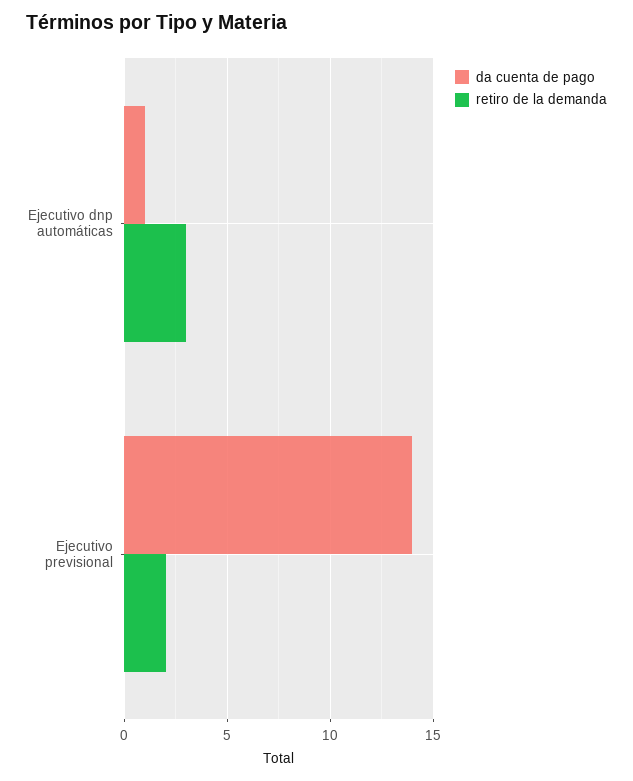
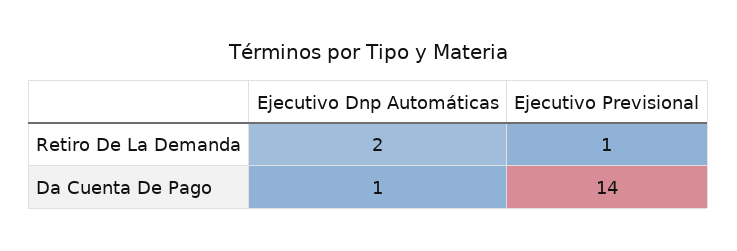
retiro de la demanda, Ejecutivo dnp automáticas: 3 -> 2
retiro de la demanda, Ejecutivo previsional: 2 -> 1

